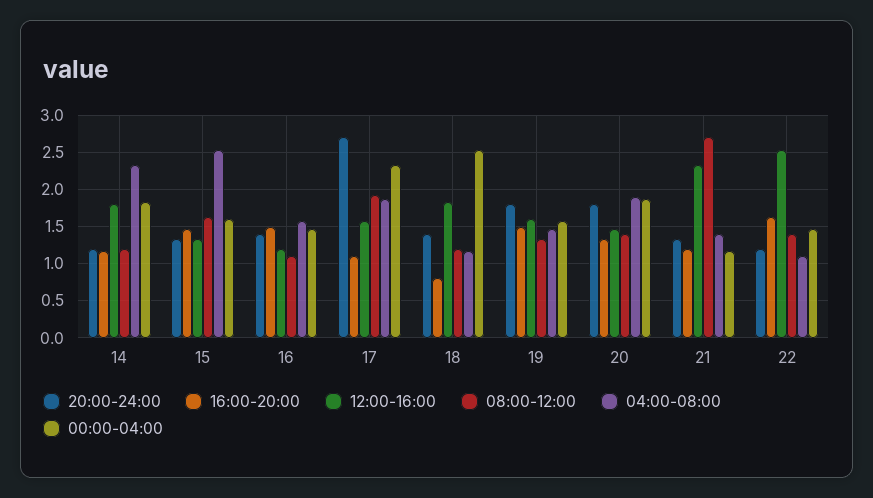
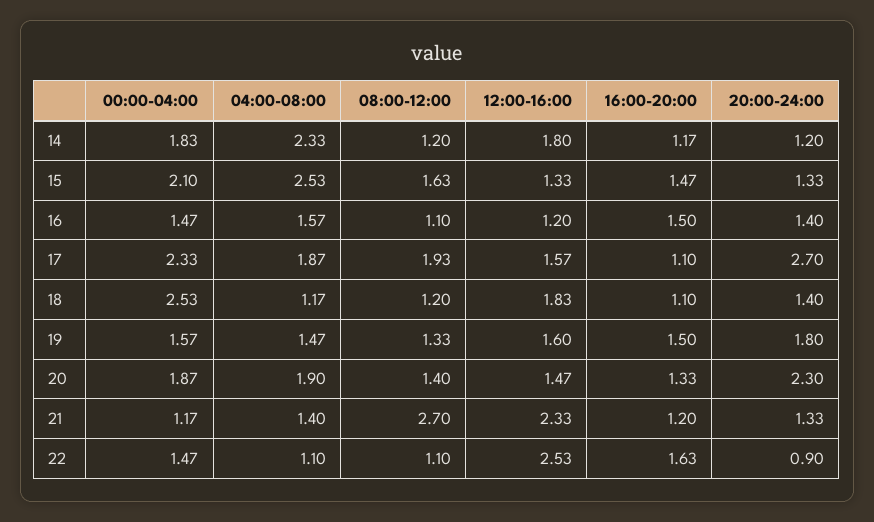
00:00-04:00, 15: 1.6 -> 2.1
16:00-20:00, 18: 0.8 -> 1.1
20:00-24:00, 20: 1.8 -> 2.3
20:00-24:00, 22: 1.2 -> 0.9
08:00-12:00, 22: 1.4 -> 1.1

